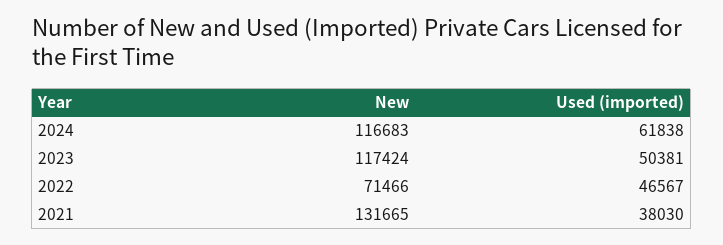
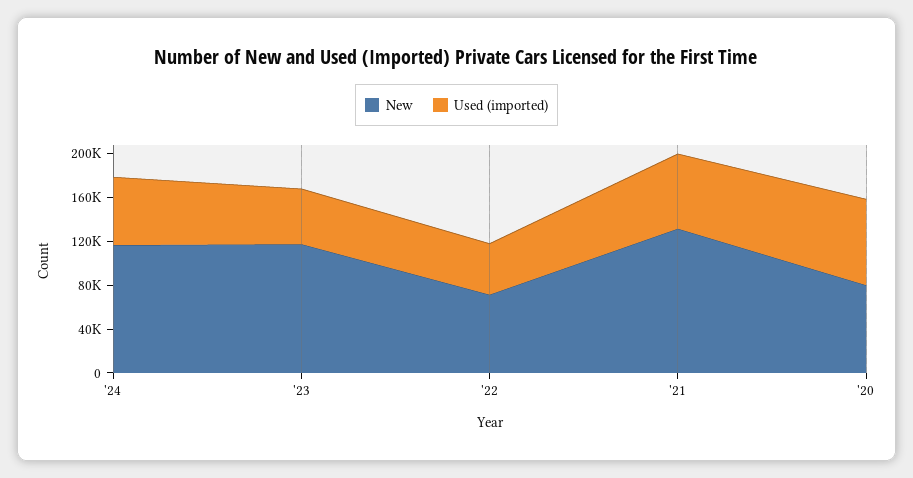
Used (imported), 2021: 38030 -> 70000
New, '20: none -> 80000
Used (imported), '20: none -> 80000

